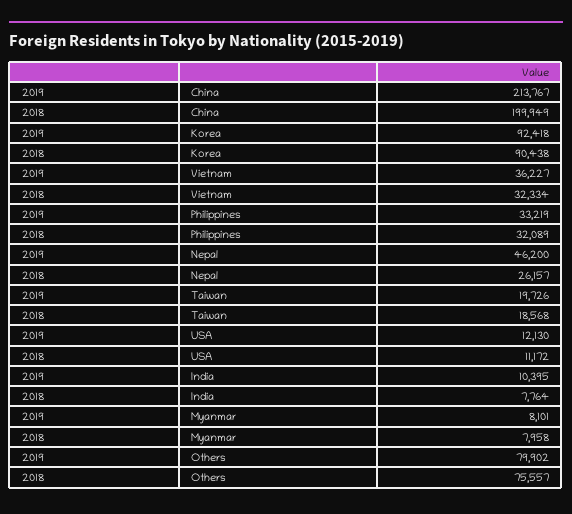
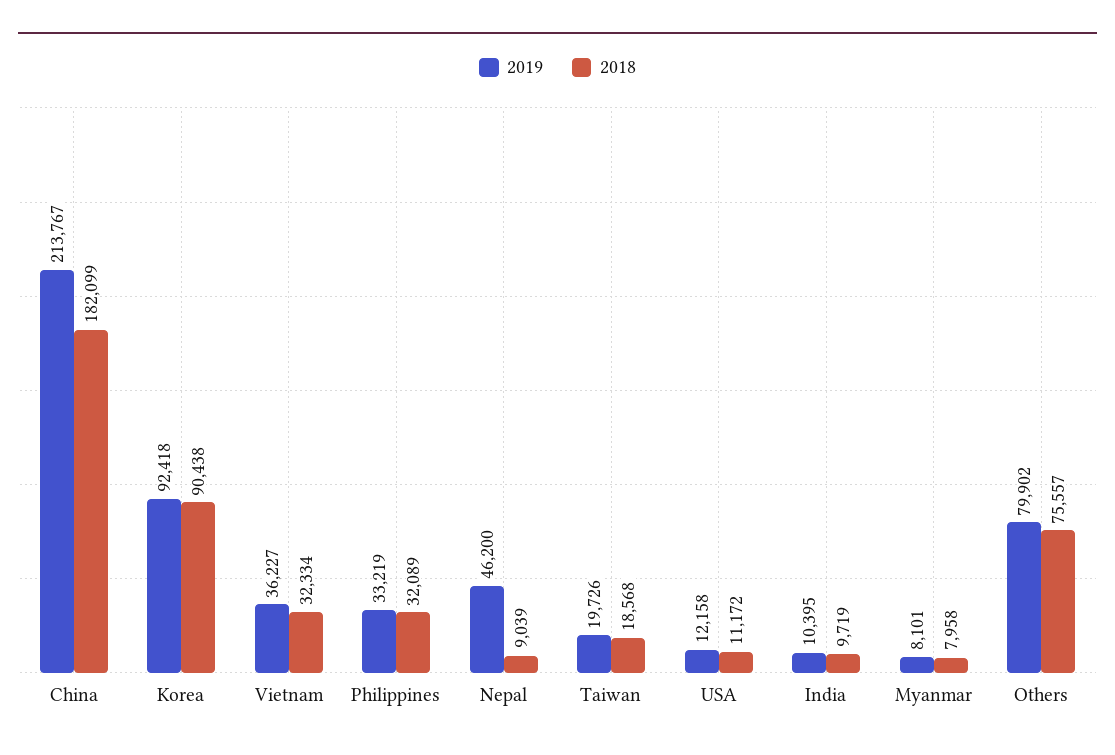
2018, China: 199949 -> 182099
2018, Nepal: 26157 -> 9039
2019, USA: 12130 -> 12158
2018, India: 7764 -> 9719

